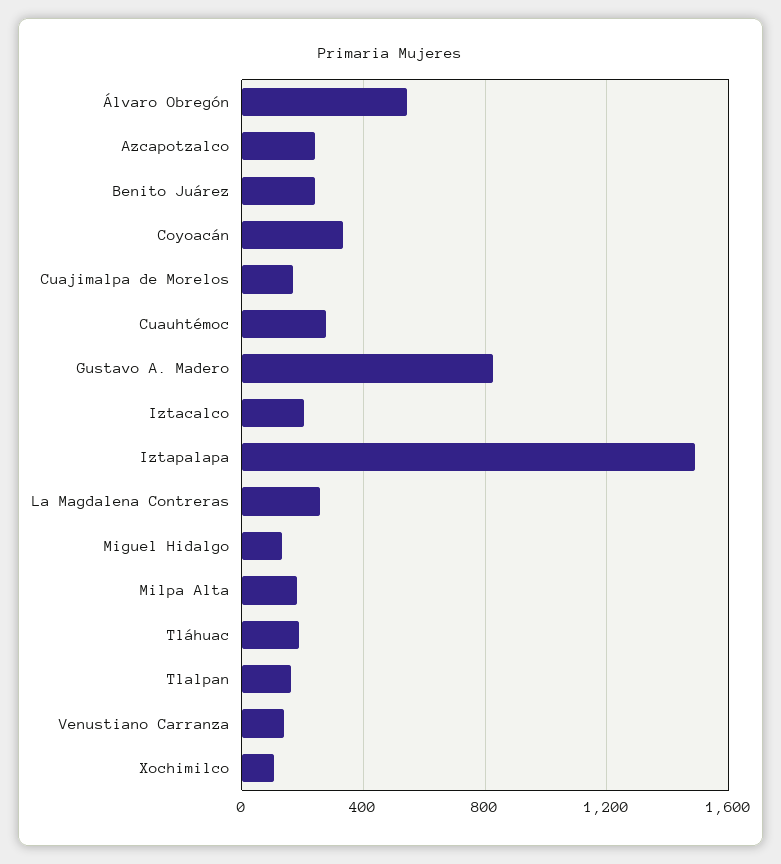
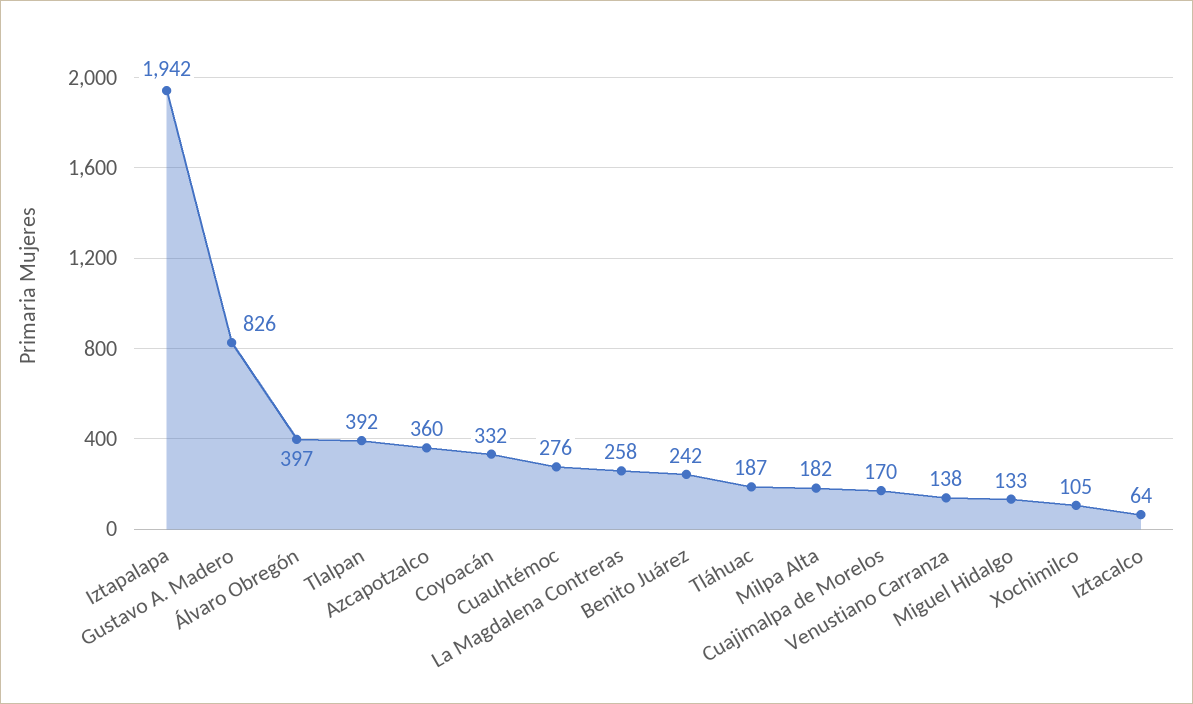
Álvaro Obregón: 550 -> 397
Azcapotzalco: 250 -> 360
Iztacalco: 200 -> 64
Iztapalapa: 1500 -> 1942
Tlalpan: 150 -> 392

